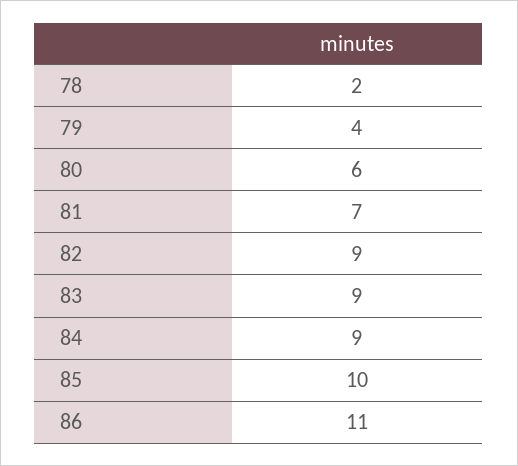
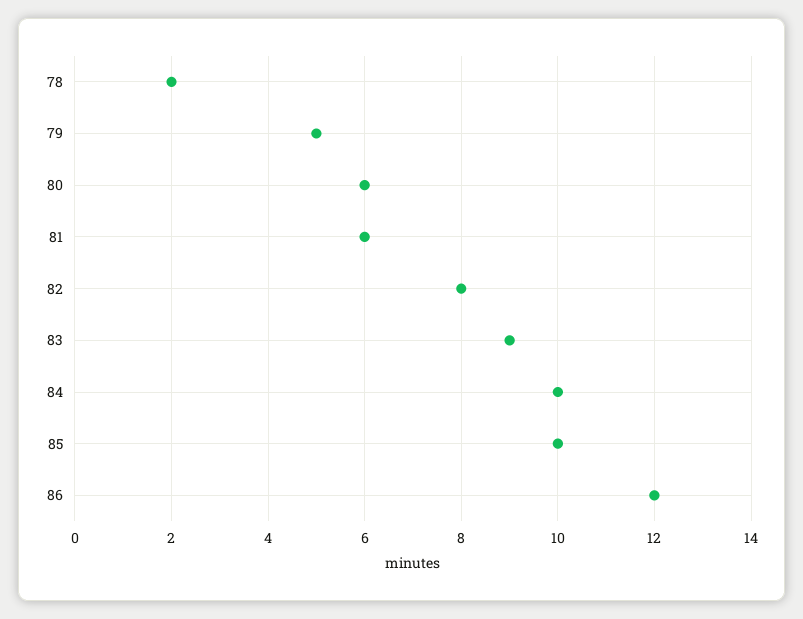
79: 4 -> 5
81: 7 -> 6
82: 9 -> 8
84: 9 -> 10
86: 11 -> 12

